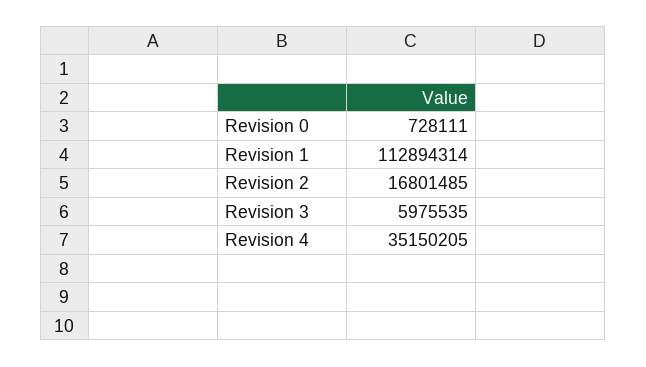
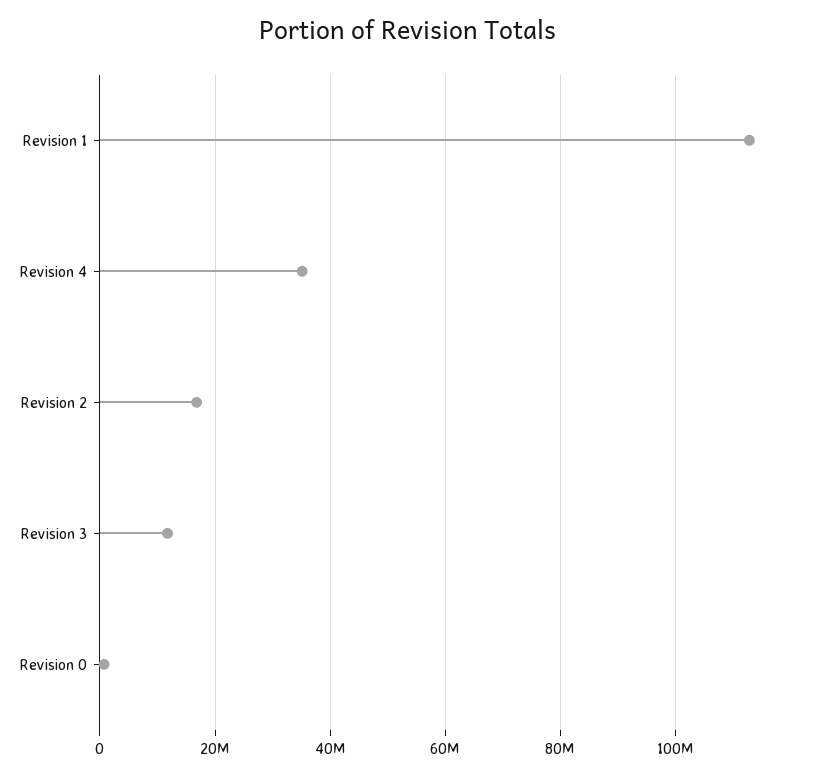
Revision 3: 5975535 -> 12000000

